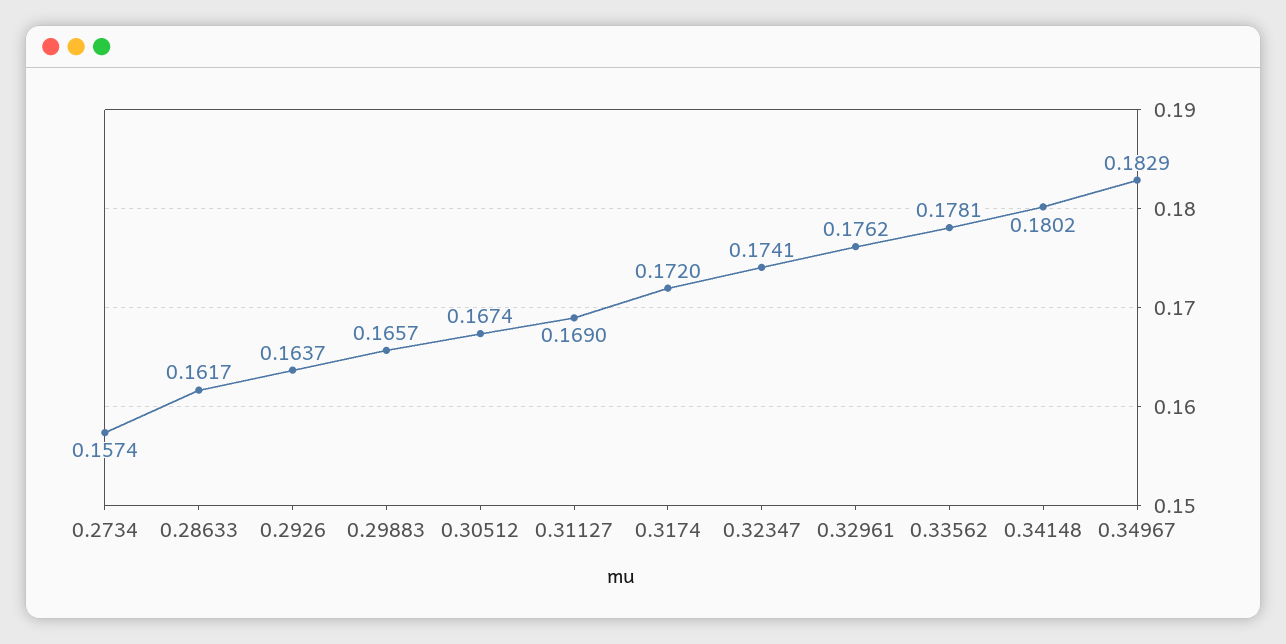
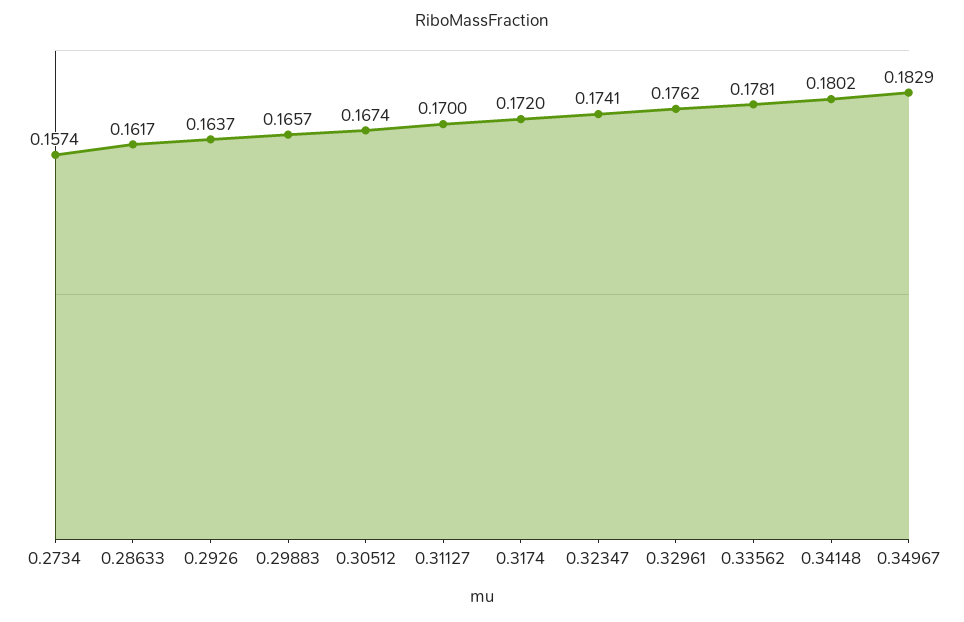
0.31127: 0.169 -> 0.17

